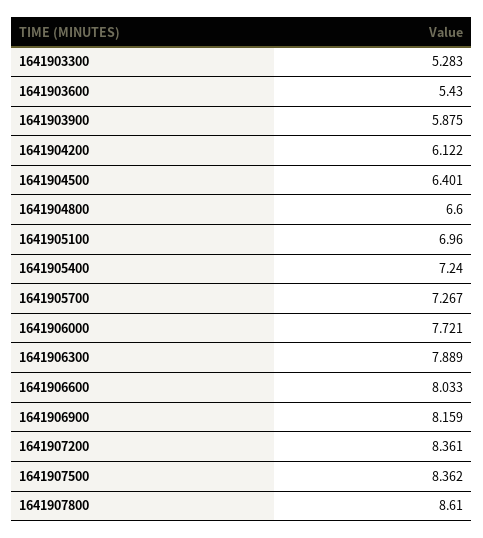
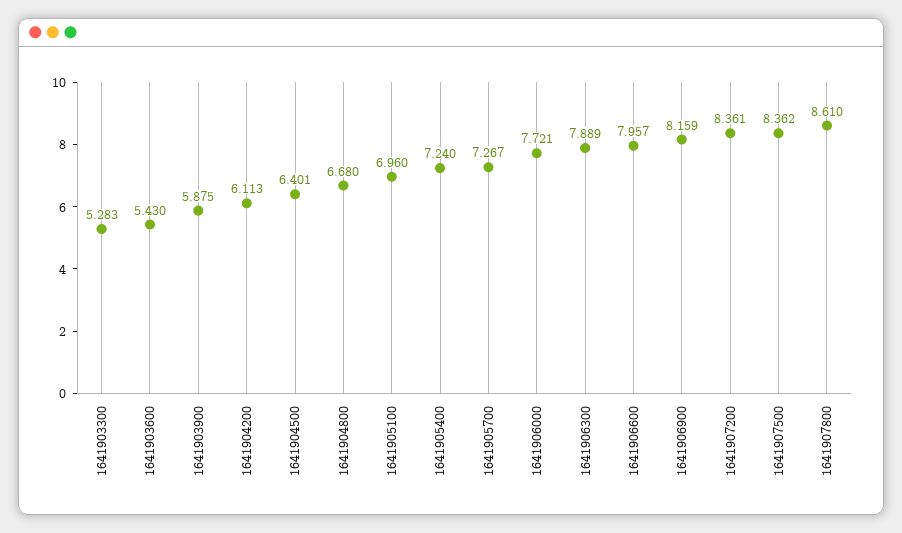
1641904200: 6.122 -> 6.113
1641904800: 6.6 -> 6.68
1641906600: 8.033 -> 7.957

